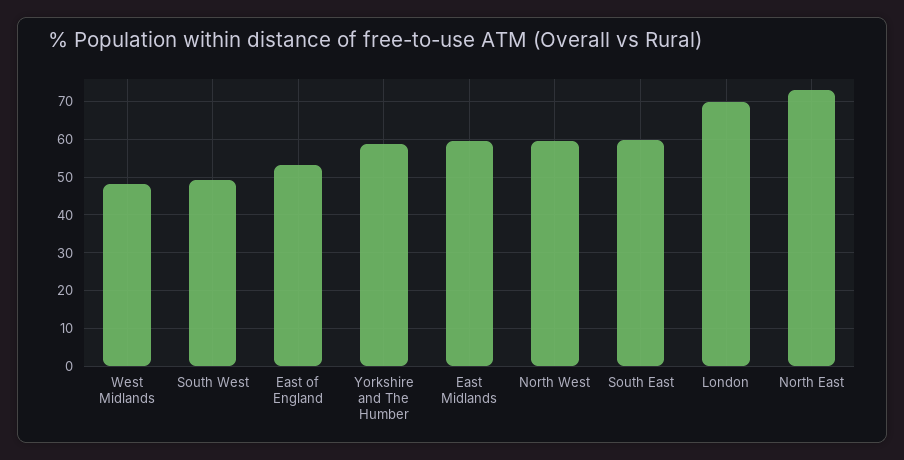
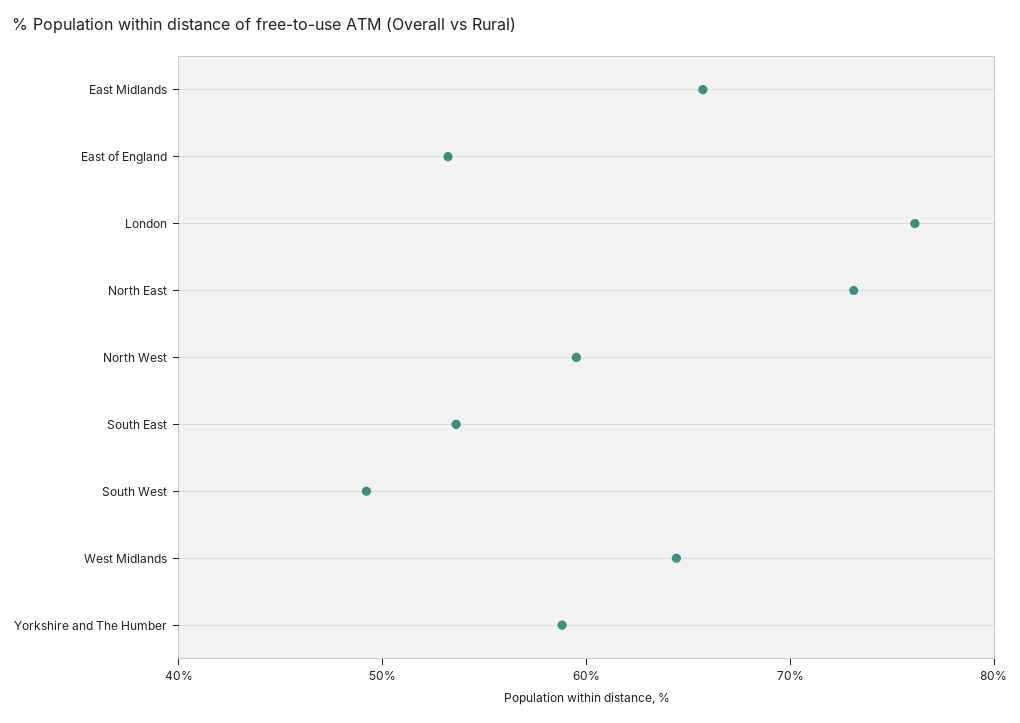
West Midlands: 48 -> 64
East Midlands: 60 -> 66
South East: 60 -> 54
London: 70 -> 76

